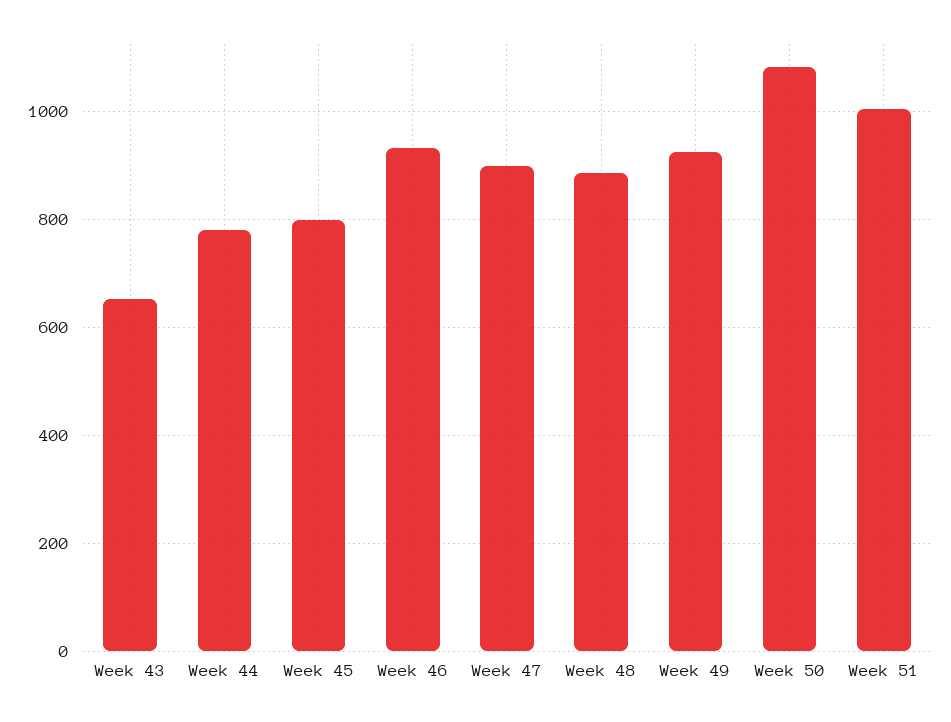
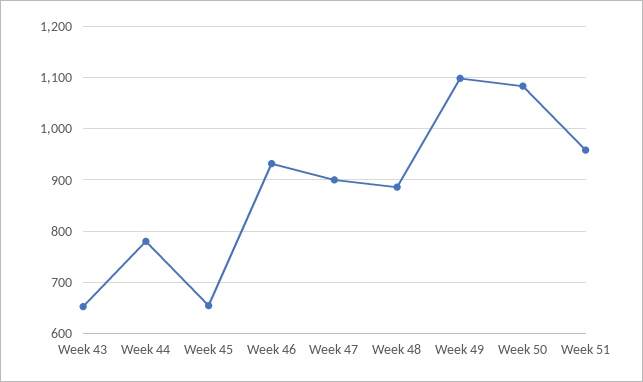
Week 45: 800 -> 660
Week 49: 920 -> 1100
Week 51: 1000 -> 960

